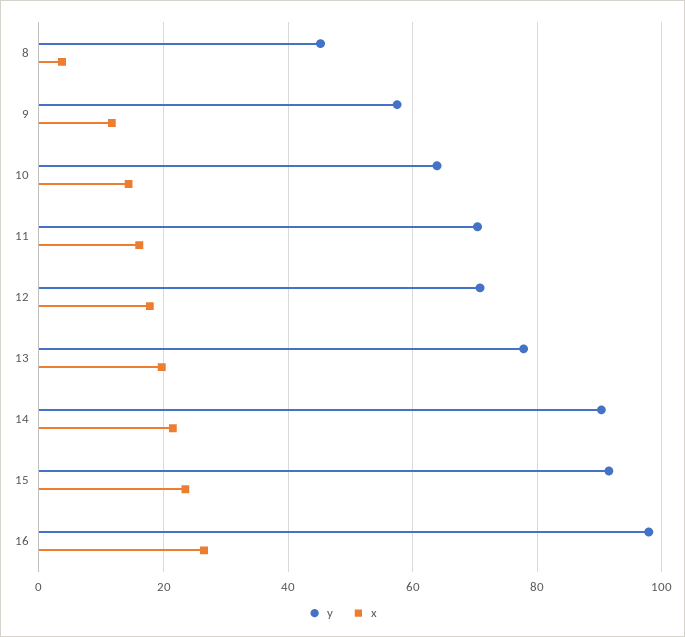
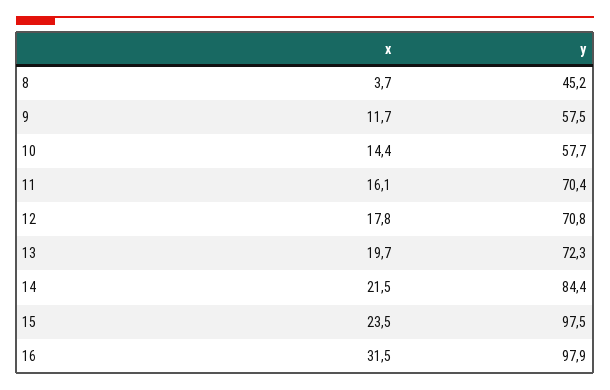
y, 10: 64 -> 57.7
y, 13: 78 -> 72.3
y, 14: 90 -> 84.4
y, 15: 92 -> 97.5
x, 16: 26 -> 31.5

